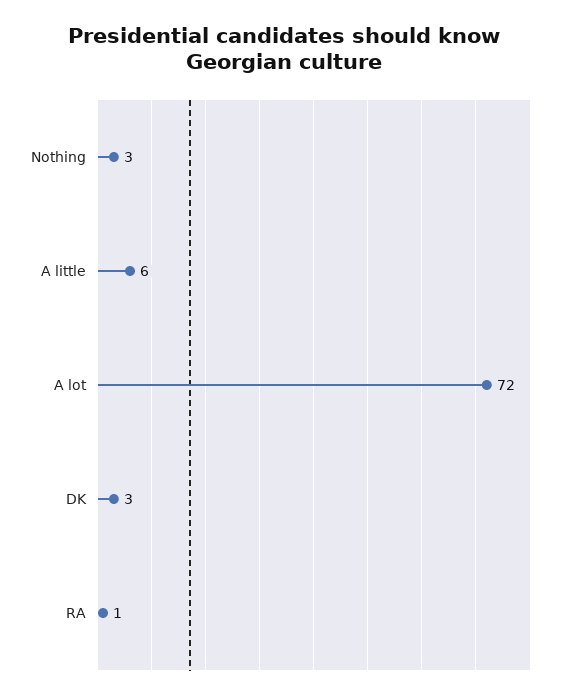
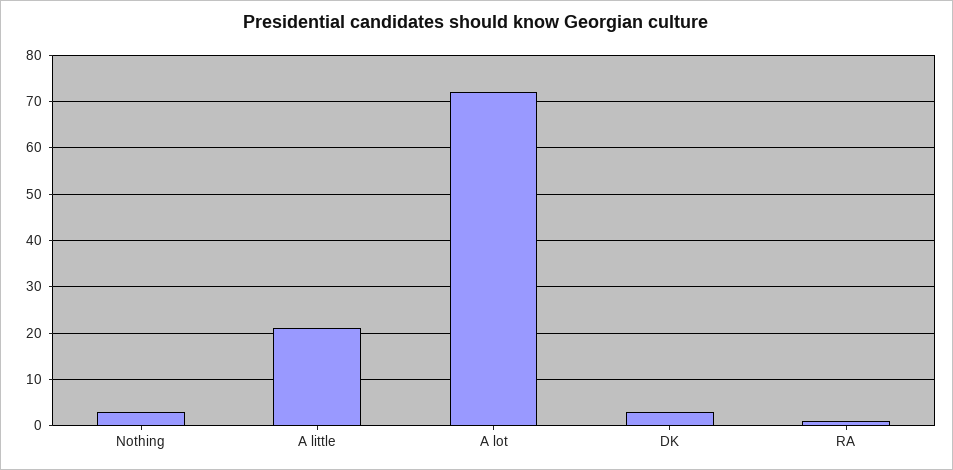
A little: 6 -> 20

